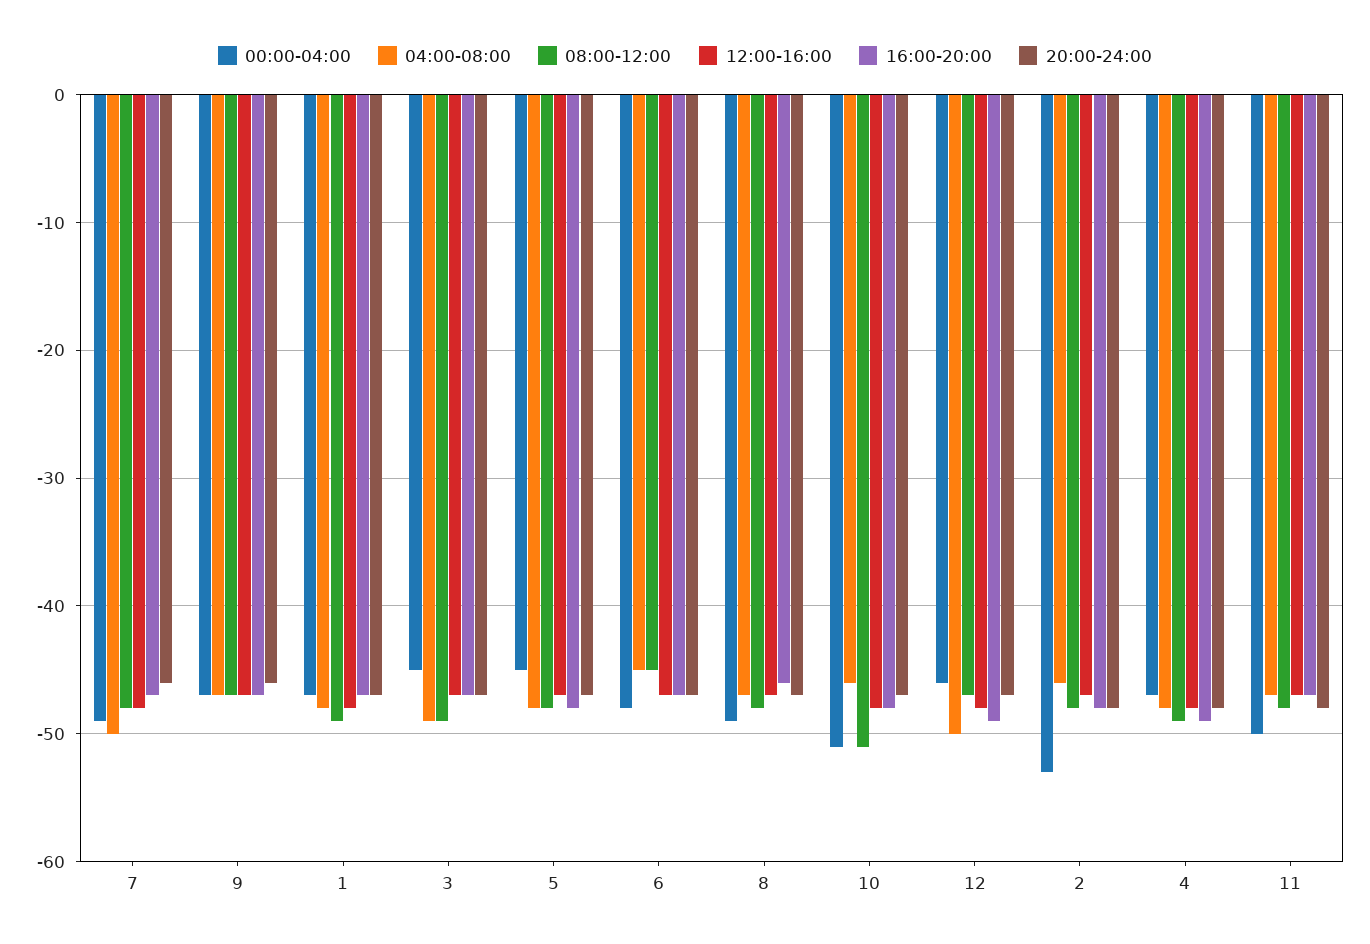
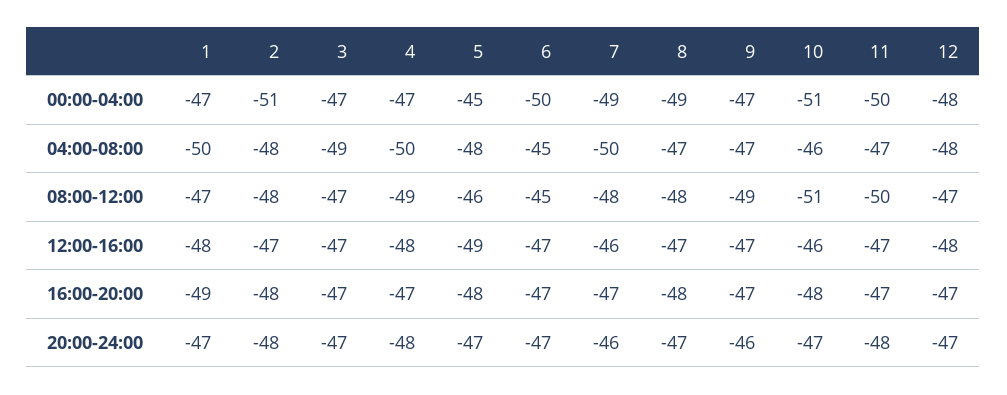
12:00-16:00, 7: -48 -> -46
08:00-12:00, 9: -47 -> -49
04:00-08:00, 1: -48 -> -50
08:00-12:00, 1: -49 -> -47
16:00-20:00, 1: -47 -> -49
00:00-04:00, 3: -45 -> -47
08:00-12:00, 3: -49 -> -47
08:00-12:00, 5: -48 -> -46
12:00-16:00, 5: -47 -> -49
00:00-04:00, 6: -48 -> -50
16:00-20:00, 8: -46 -> -48
12:00-16:00, 10: -48 -> -46
00:00-04:00, 12: -46 -> -48
04:00-08:00, 12: -50 -> -48
16:00-20:00, 12: -49 -> -47
00:00-04:00, 2: -53 -> -51
04:00-08:00, 2: -46 -> -48
04:00-08:00, 4: -48 -> -50
16:00-20:00, 4: -49 -> -47
08:00-12:00, 11: -48 -> -50

